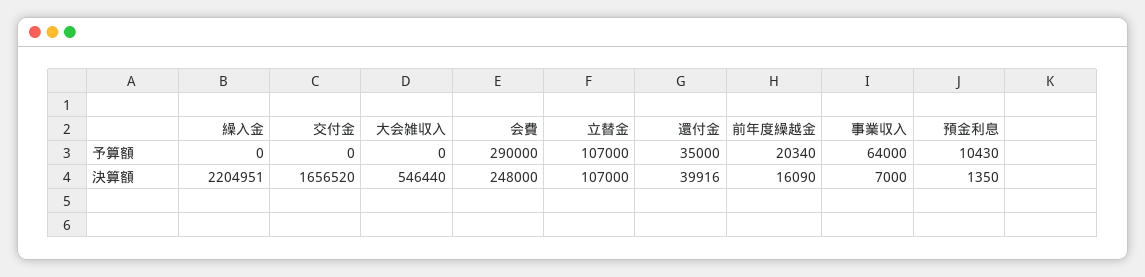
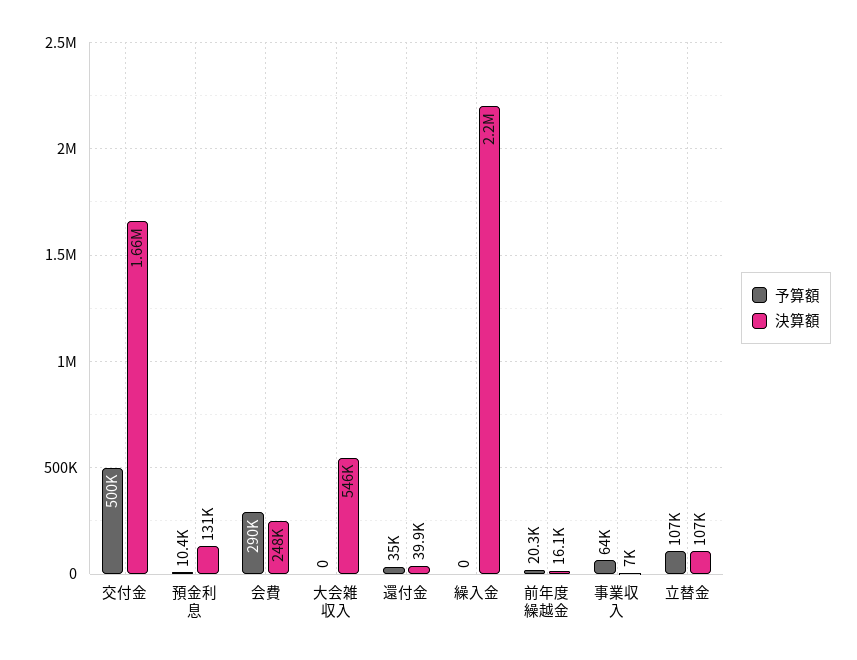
予算額, 交付金: 0 -> 500000
決算額, 預金利息: 1350 -> 131000

